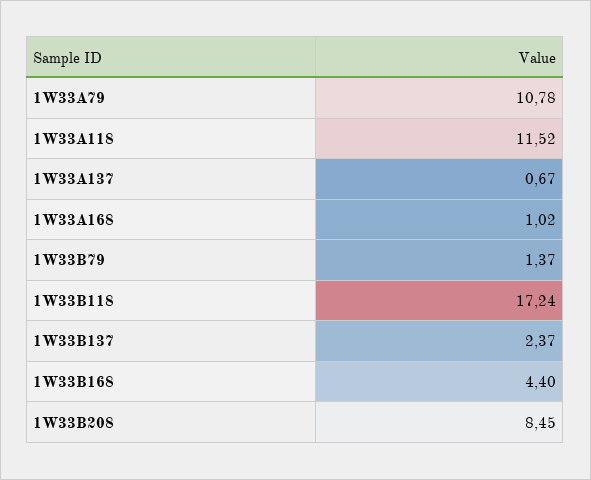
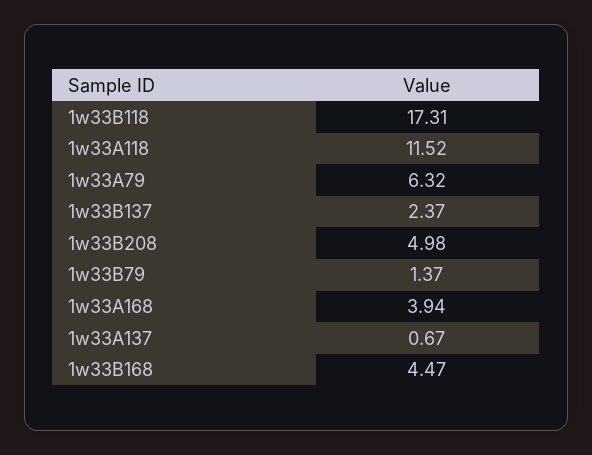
1W33A79: 10.78 -> 6.32
1W33A168: 1.02 -> 3.94
1W33B118: 17.24 -> 17.31
1W33B168: 4.4 -> 4.47
1W33B208: 8.45 -> 4.98

